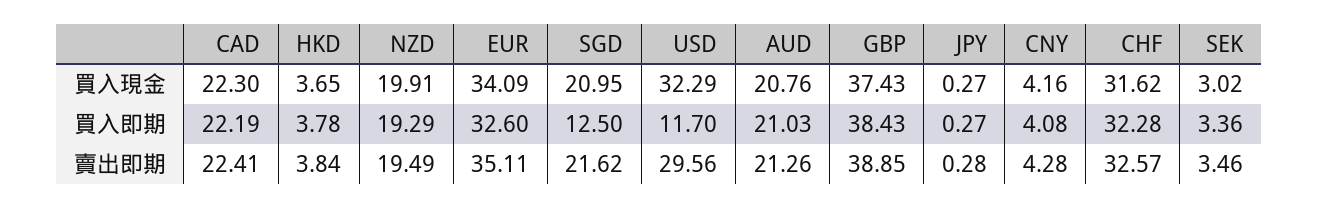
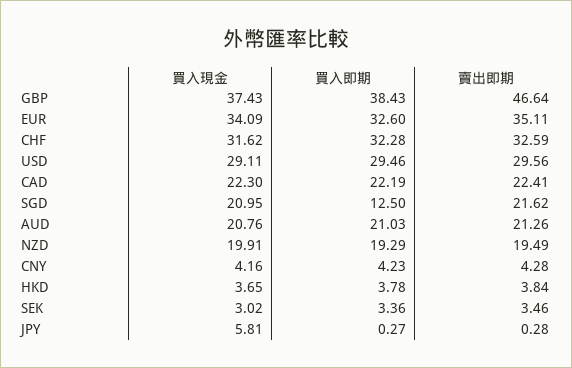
USD, 買入現金: 32.29 -> 29.11
JPY, 買入現金: 0.27 -> 5.81
USD, 買入即期: 11.7 -> 29.46
CNY, 買入即期: 4.08 -> 4.23
GBP, 賣出即期: 38.85 -> 46.64
CHF, 賣出即期: 32.57 -> 32.59

